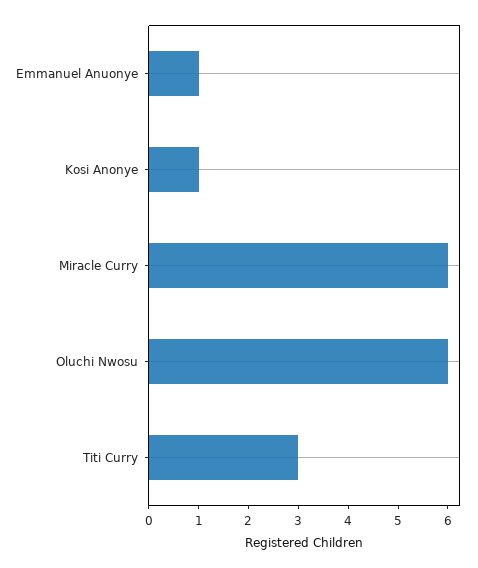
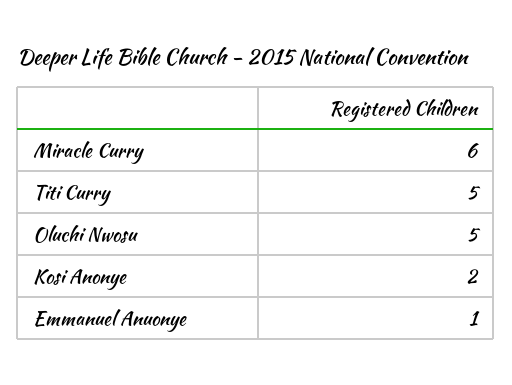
Kosi Anonye: 1 -> 2
Oluchi Nwosu: 6 -> 5
Titi Curry: 3 -> 5

